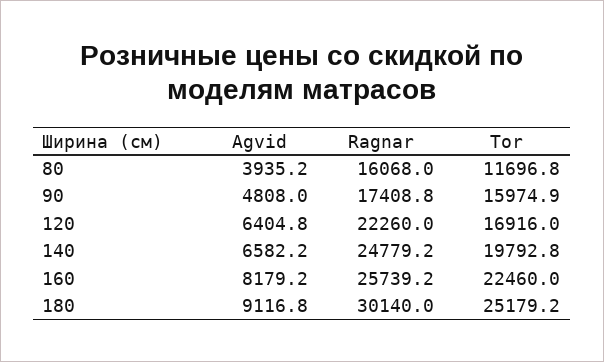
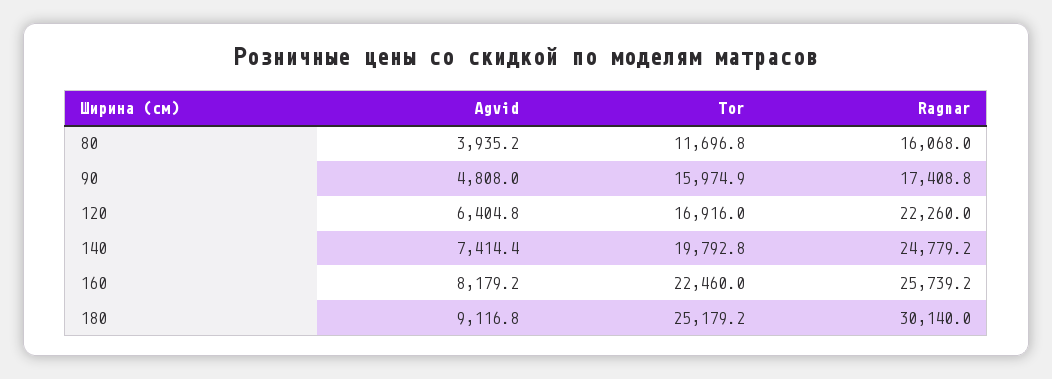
Agvid, 140: 6582.2 -> 7414.4

